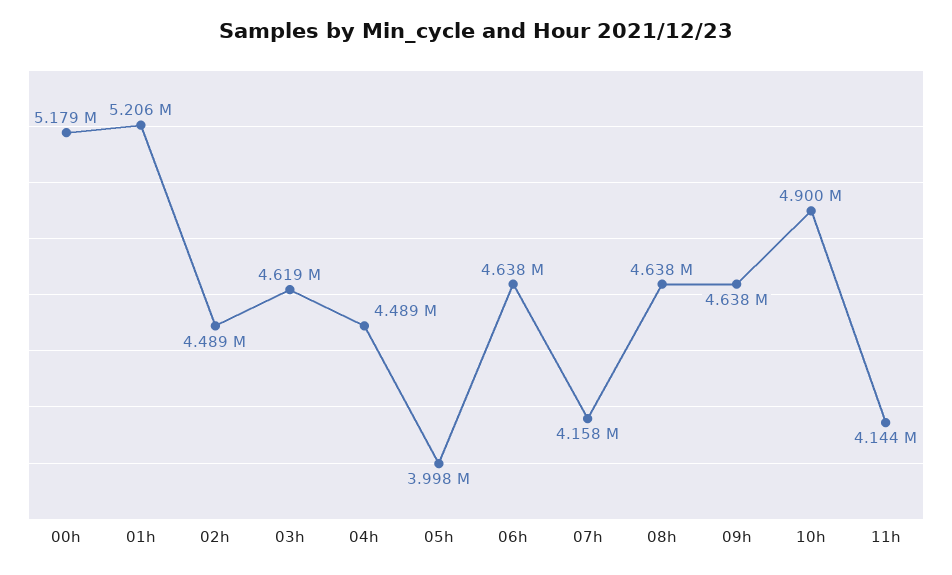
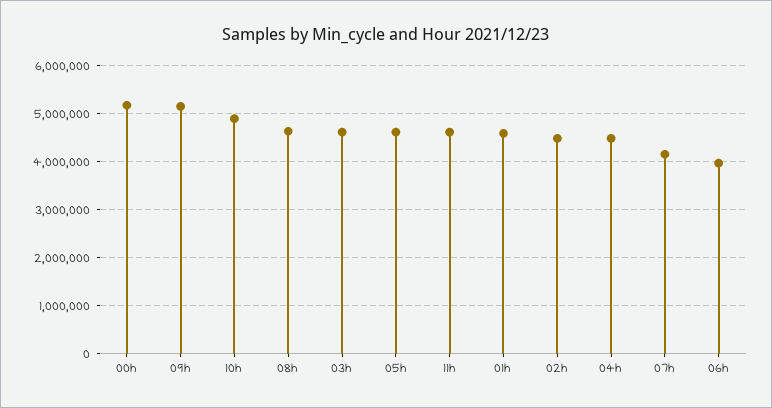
01h: 5206000 -> 4600000
05h: 3998000 -> 4600000
06h: 4638000 -> 4000000
09h: 4638000 -> 5200000
11h: 4144000 -> 4600000

